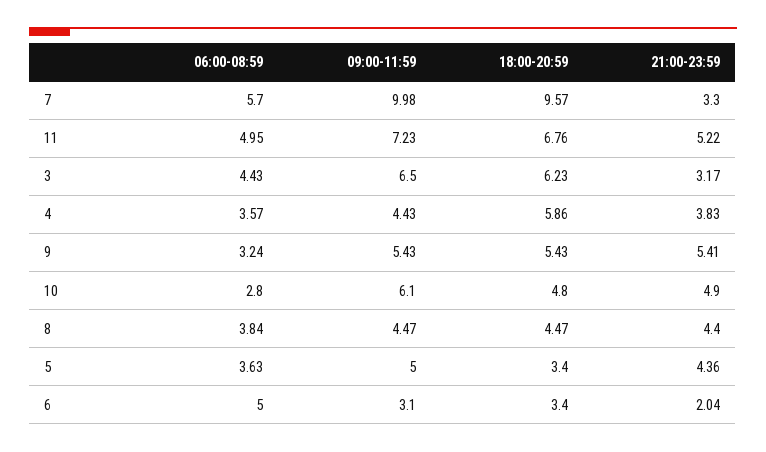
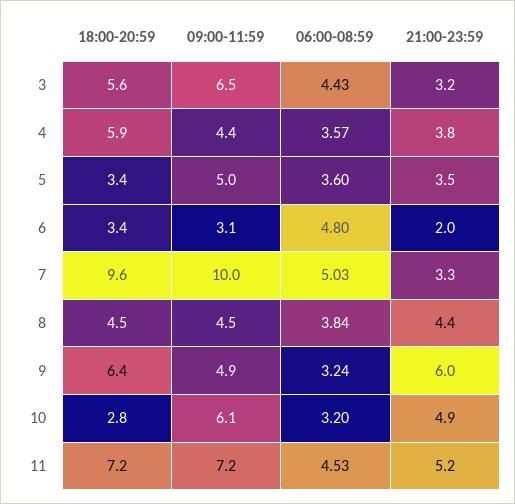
06:00-08:59, 7: 5.7 -> 5.03
06:00-08:59, 11: 4.95 -> 4.53
18:00-20:59, 11: 6.76 -> 7.2
18:00-20:59, 3: 6.23 -> 5.6
09:00-11:59, 9: 5.43 -> 4.9
18:00-20:59, 9: 5.43 -> 6.4
21:00-23:59, 9: 5.41 -> 6
06:00-08:59, 10: 2.8 -> 3.2
18:00-20:59, 10: 4.8 -> 2.8
06:00-08:59, 5: 3.63 -> 3.6
21:00-23:59, 5: 4.36 -> 3.5
06:00-08:59, 6: 5 -> 4.8

